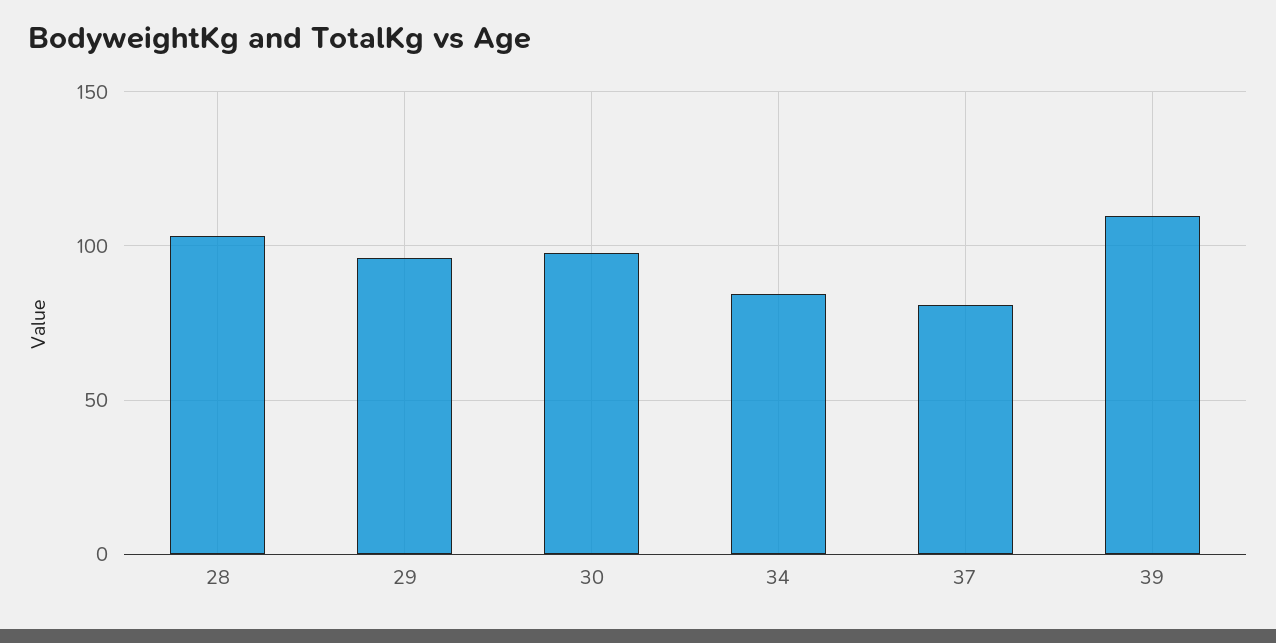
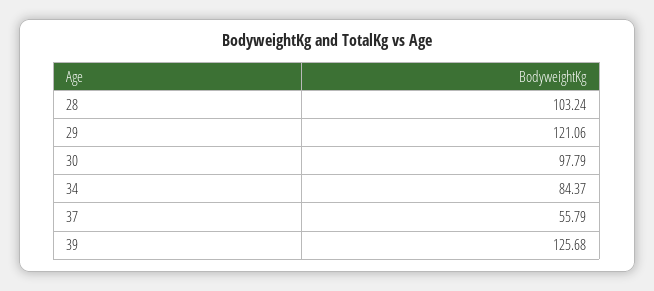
29: 95 -> 121.06
37: 80 -> 55.79
39: 110 -> 125.68

